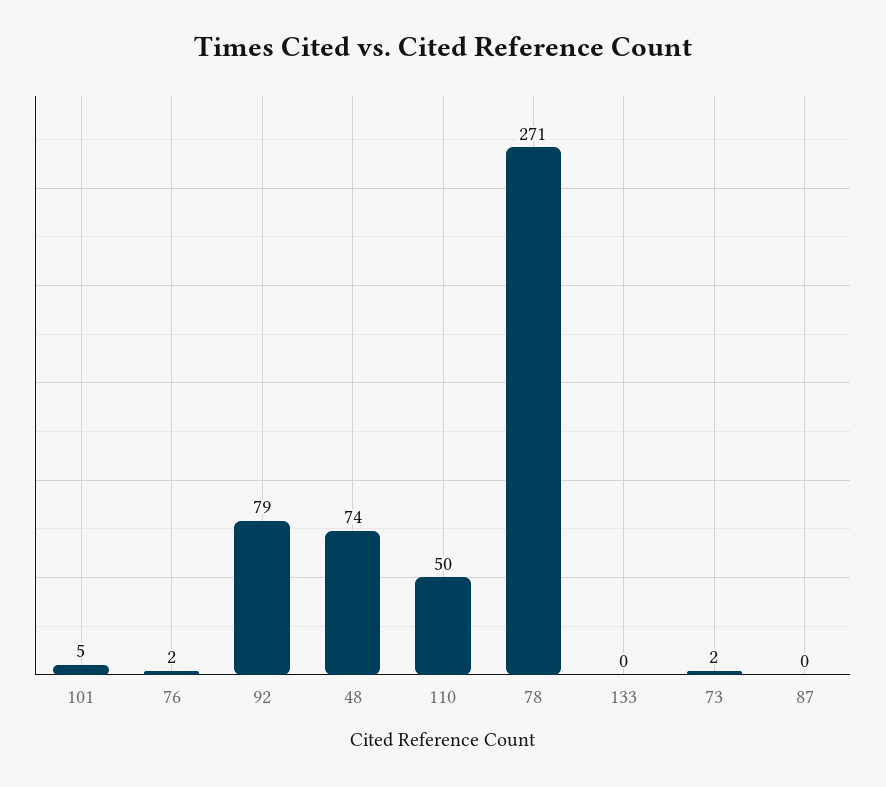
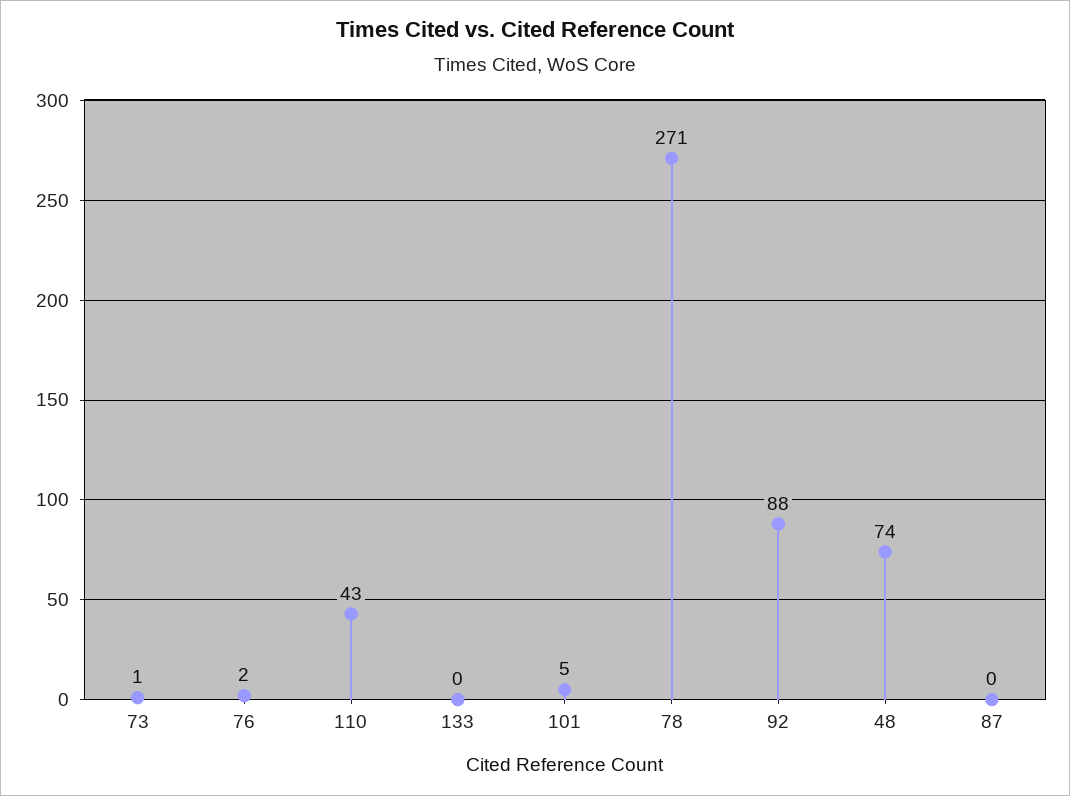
92: 79 -> 88
110: 50 -> 43
73: 2 -> 1

